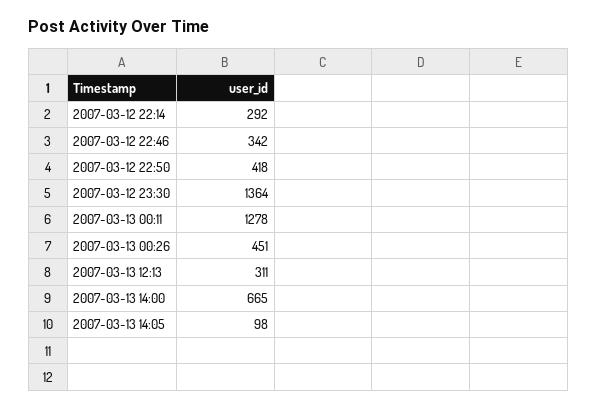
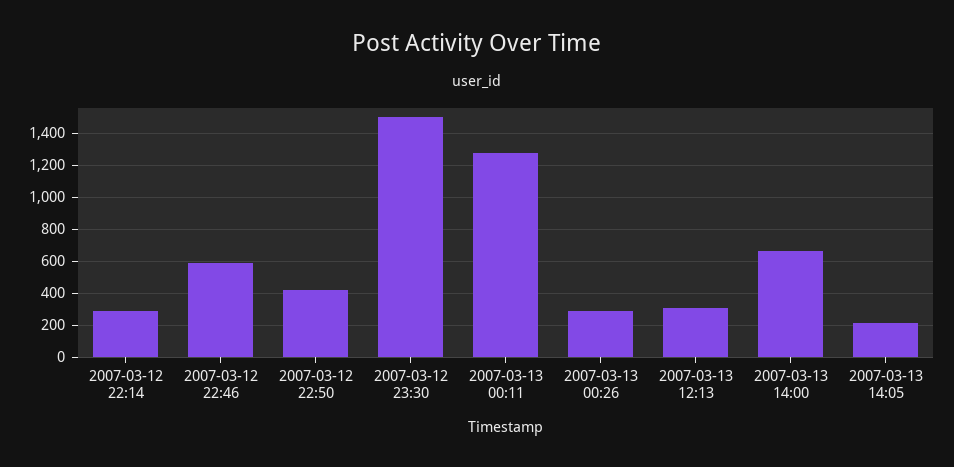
2007-03-12 22:46: 342 -> 600
2007-03-12 23:30: 1364 -> 1500
2007-03-13 00:26: 451 -> 300
2007-03-13 14:05: 98 -> 200

